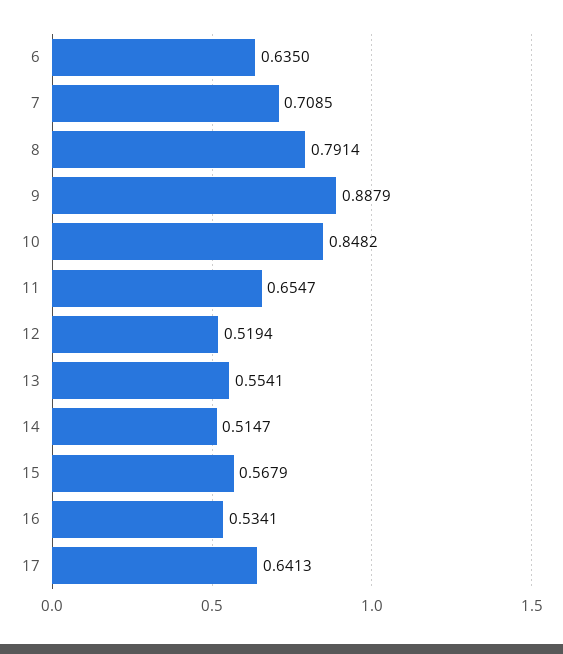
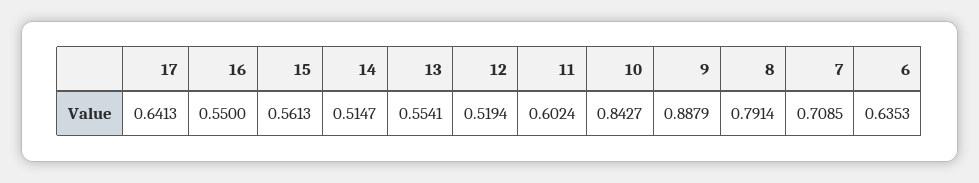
6: 0.635 -> 0.6353
10: 0.8482 -> 0.8427
11: 0.6547 -> 0.6024
15: 0.5679 -> 0.5613
16: 0.5341 -> 0.55

